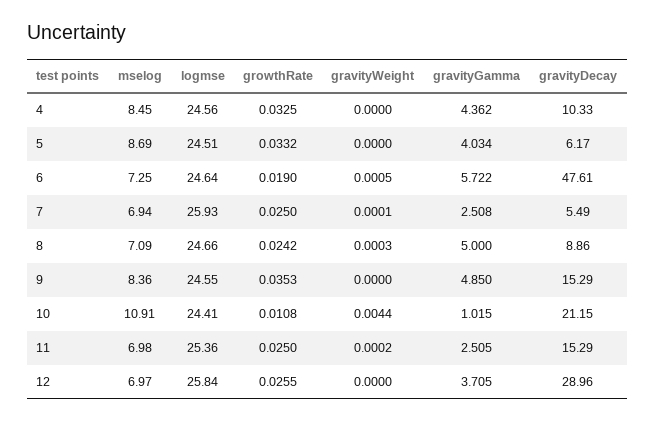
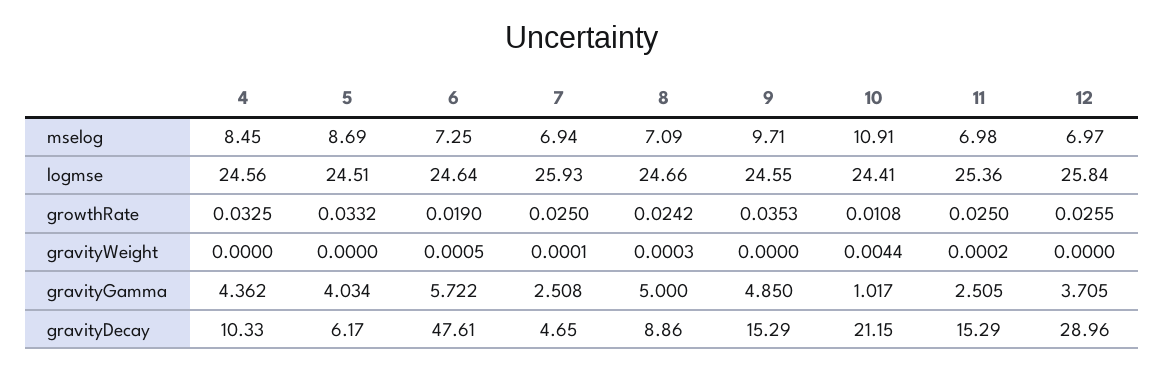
gravityDecay, 7: 5.49 -> 4.65
mselog, 9: 8.36 -> 9.71
gravityGamma, 10: 1.015 -> 1.017

